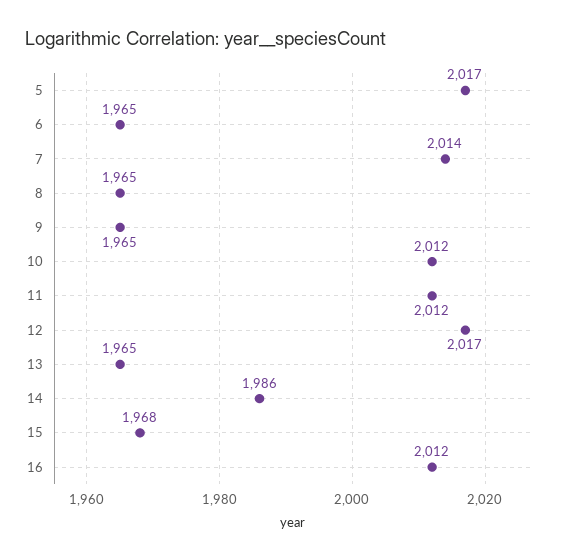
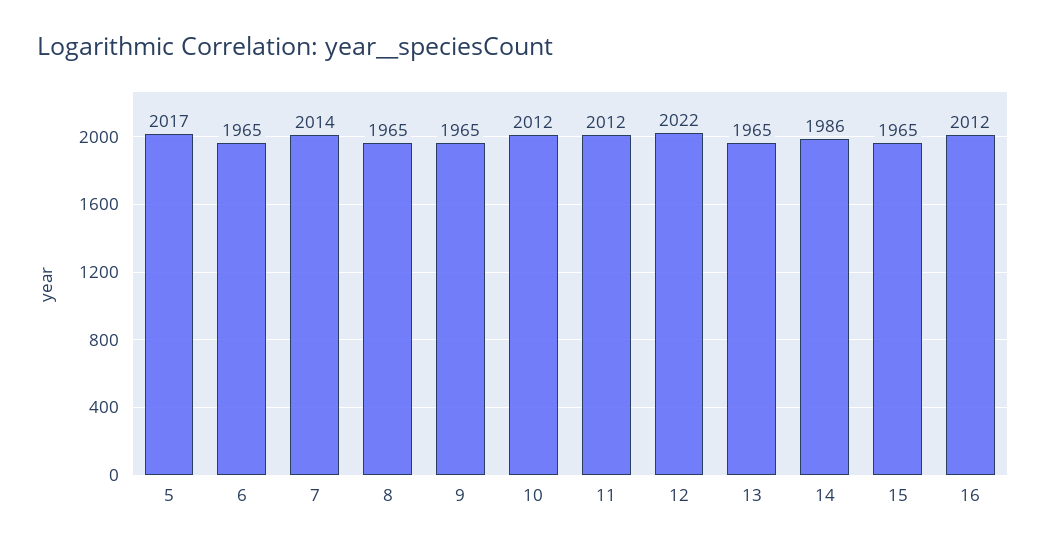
12: 2017 -> 2022
15: 1968 -> 1965

